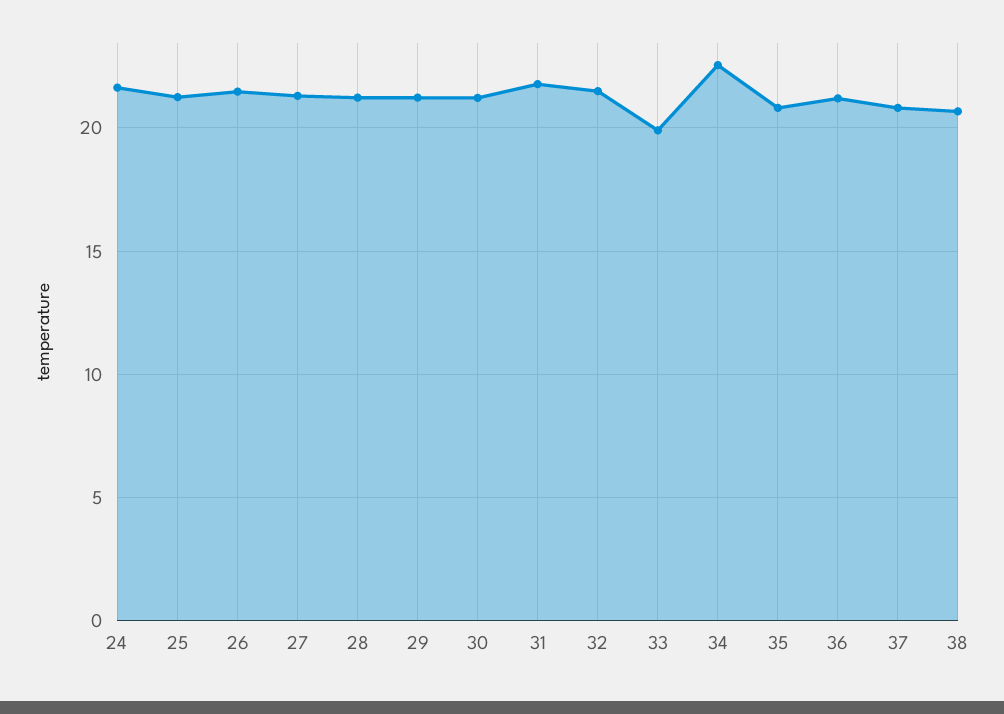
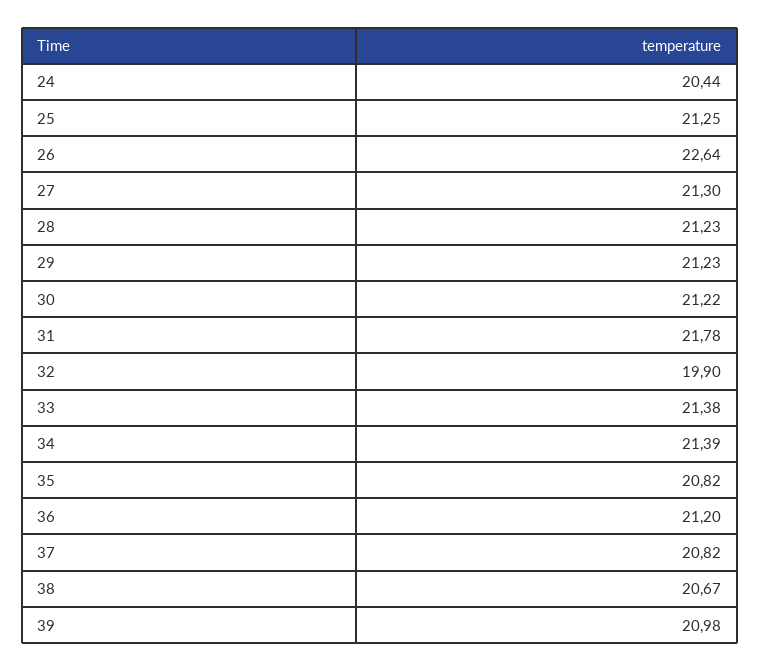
24: 21.5 -> 20.44
26: 21.5 -> 22.64
32: 21.5 -> 19.9
33: 20 -> 21.38
34: 22.5 -> 21.39
39: none -> 20.98

